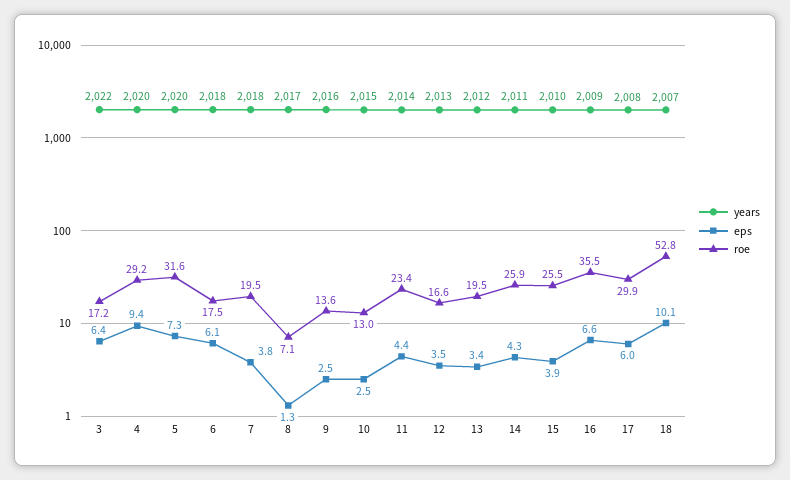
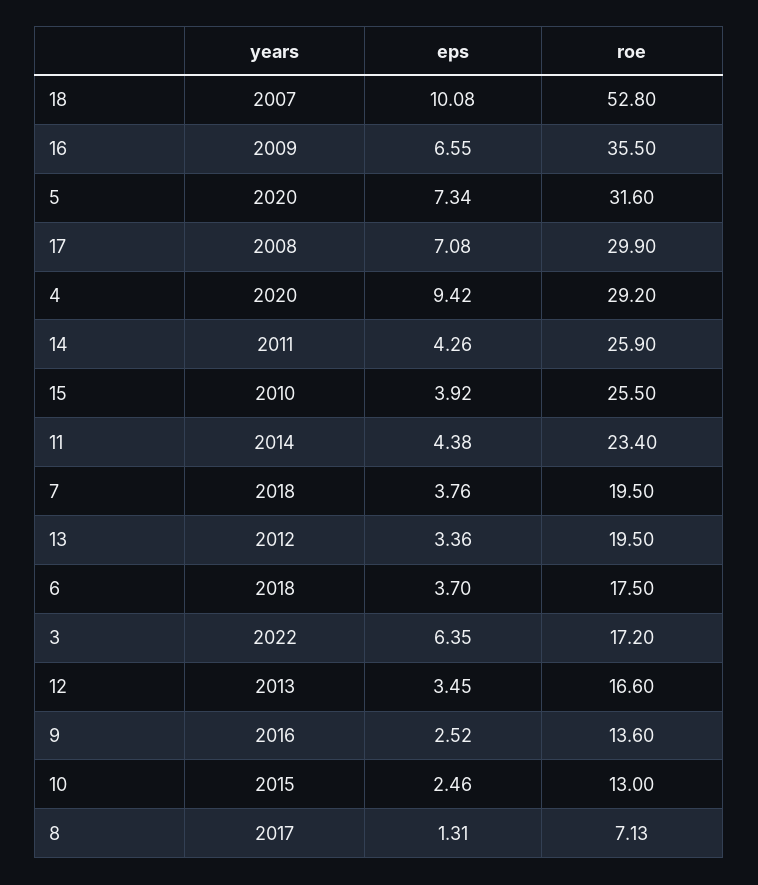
eps, 6: 6.1 -> 3.7
eps, 17: 6 -> 7.08

